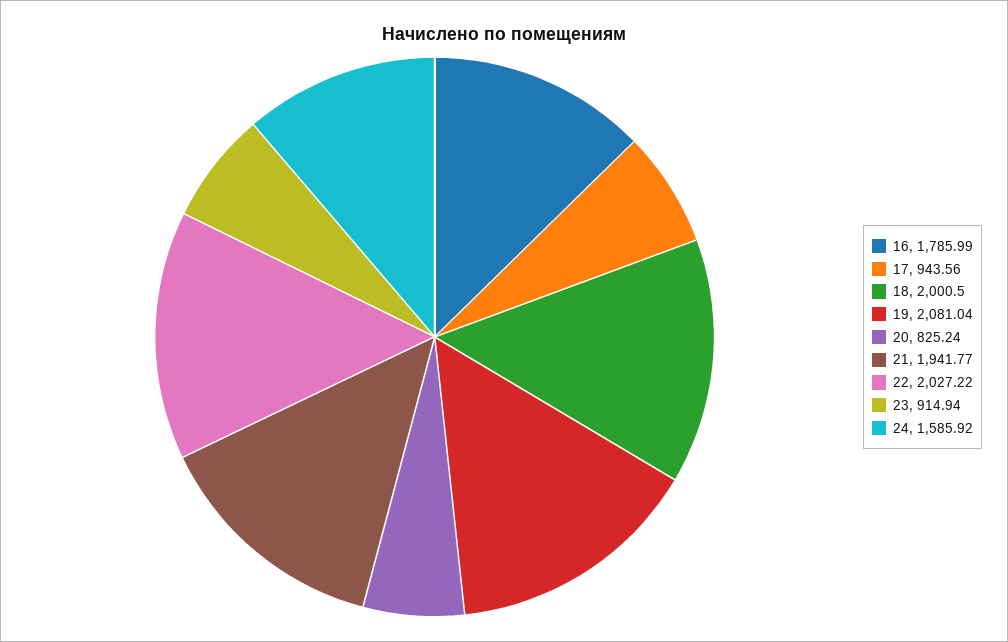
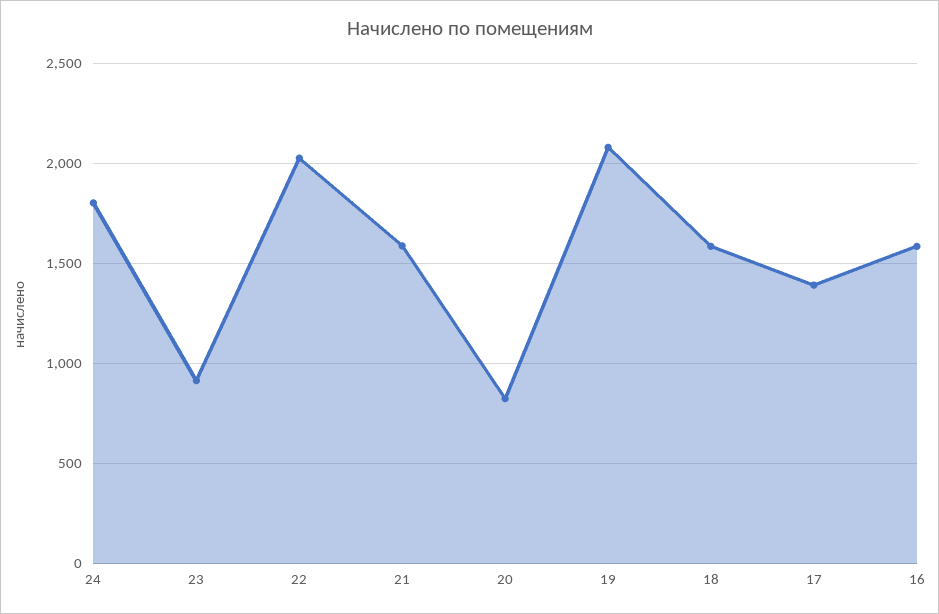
16: 1785.99 -> 1600
17: 943.56 -> 1400
18: 2000.5 -> 1600
21: 1941.77 -> 1600
24: 1585.92 -> 1800

